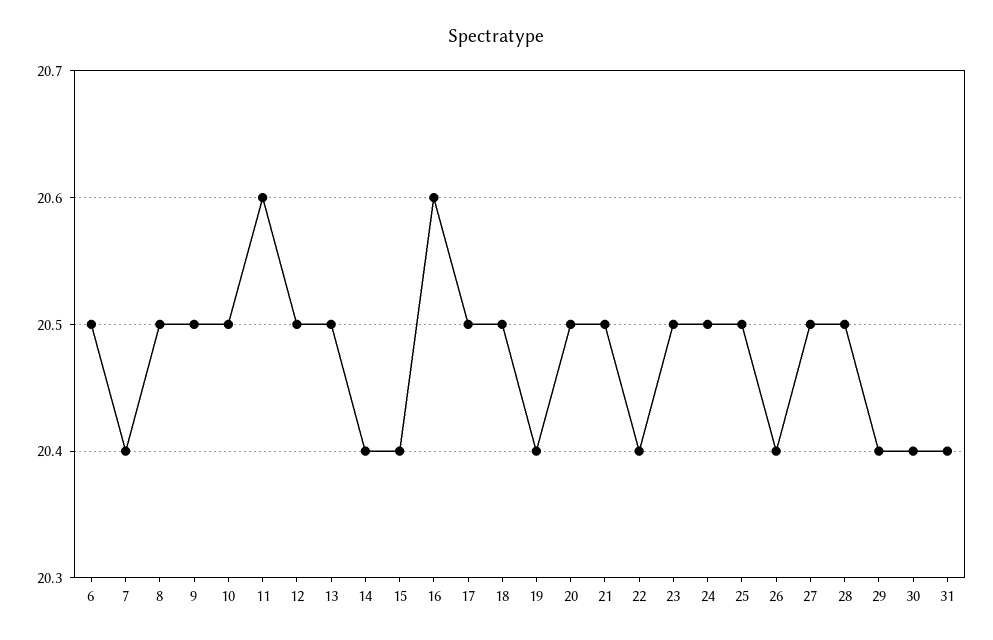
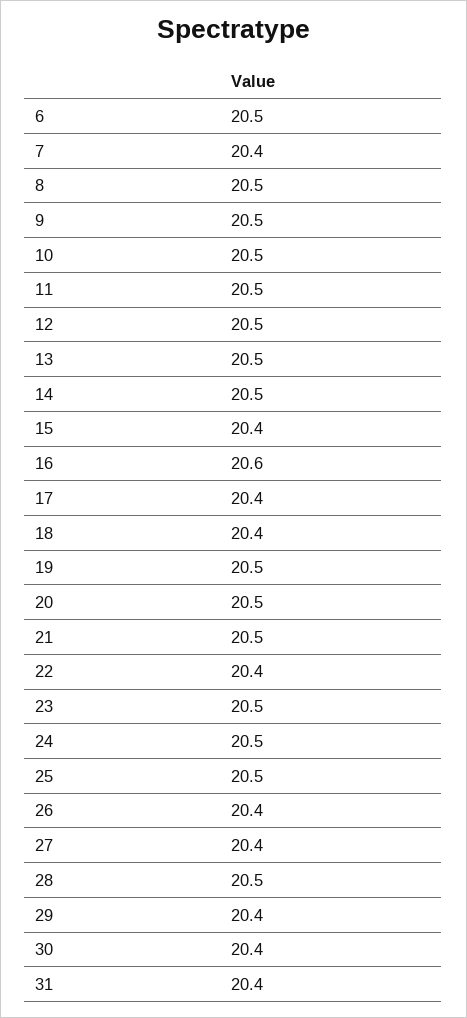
11: 20.6 -> 20.5
14: 20.4 -> 20.5
17: 20.5 -> 20.4
18: 20.5 -> 20.4
19: 20.4 -> 20.5
27: 20.5 -> 20.4

